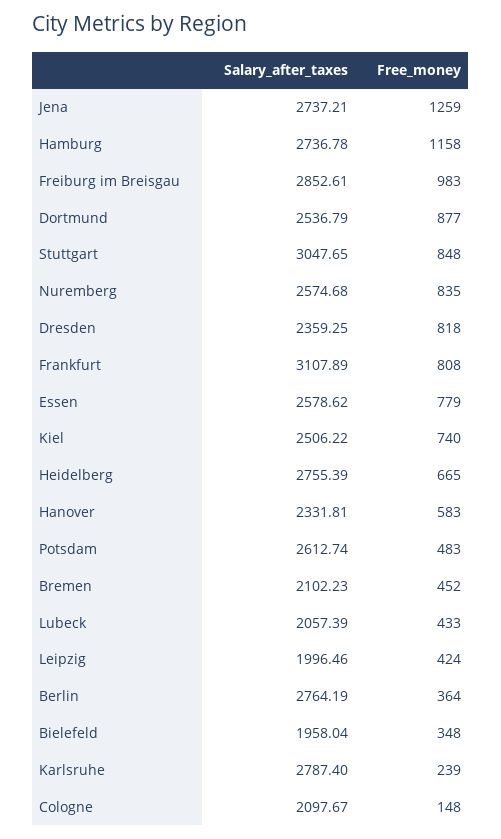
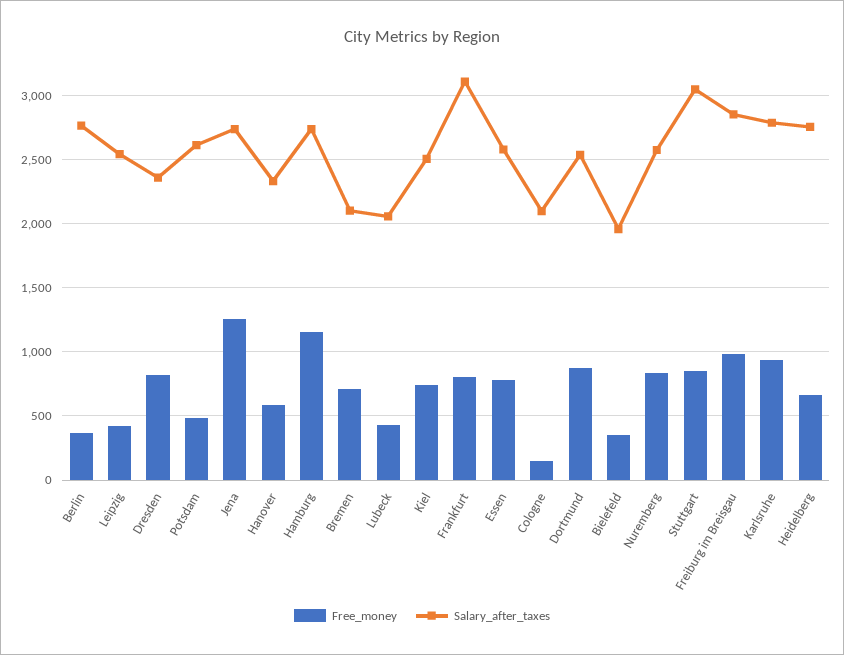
Free_money, Bremen: 452 -> 700
Salary_after_taxes, Leipzig: 1996.46 -> 2550
Free_money, Karlsruhe: 239 -> 950

